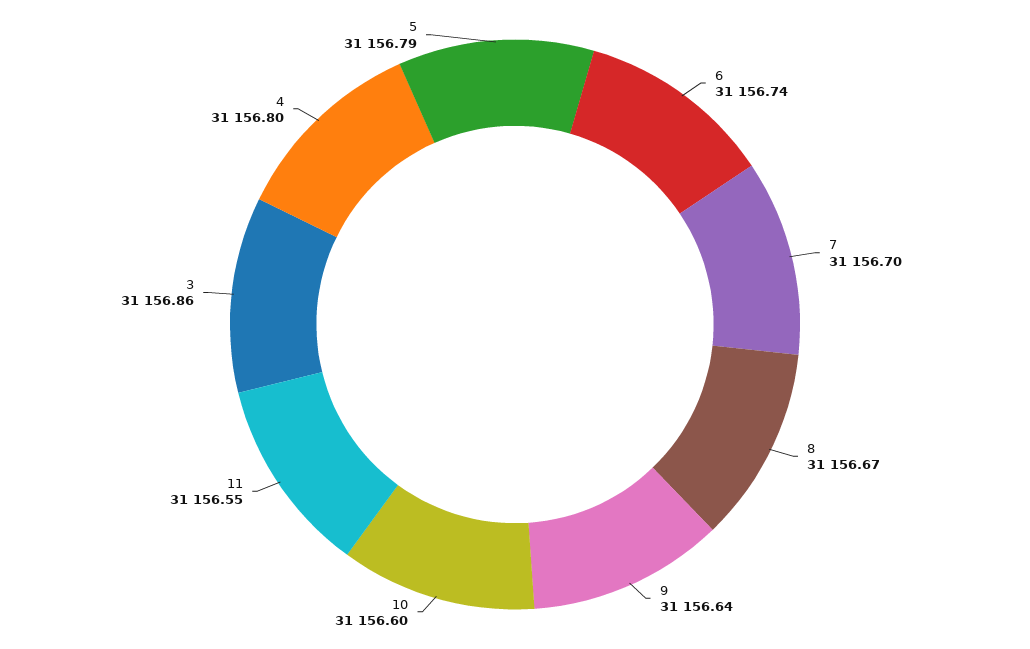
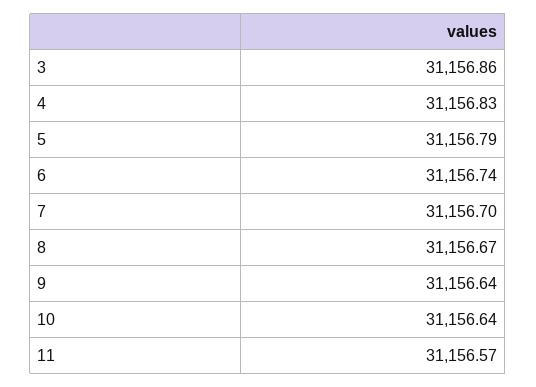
10: 31156.6 -> 31156.64
11: 31156.55 -> 31156.57
4: 31156.8 -> 31156.83

